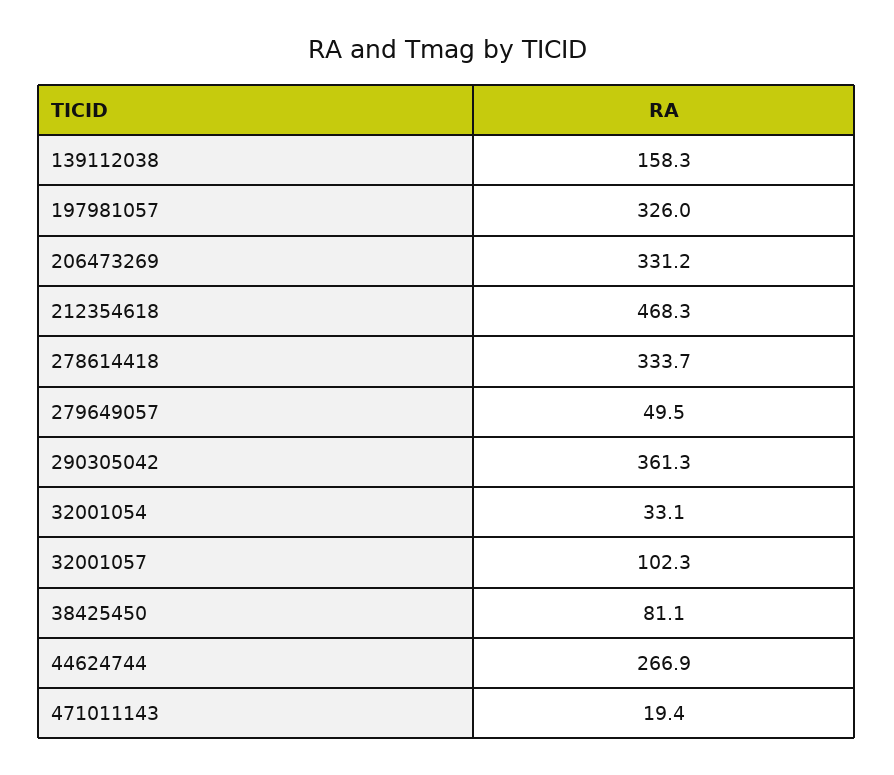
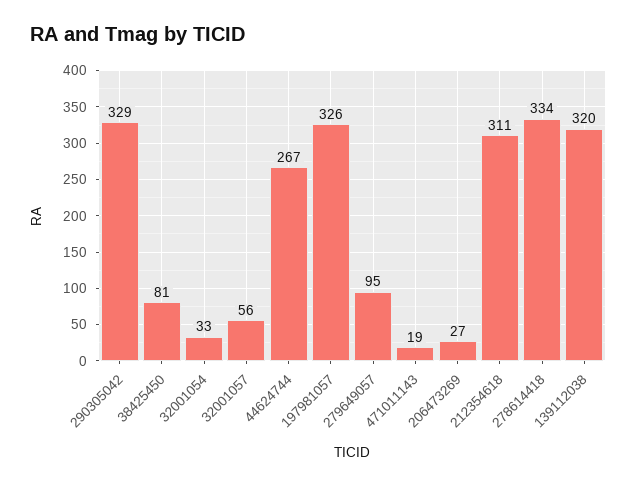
139112038: 158.3 -> 320
206473269: 331.2 -> 27
212354618: 468.3 -> 311
279649057: 49.5 -> 95
290305042: 361.3 -> 329
32001057: 102.3 -> 56

